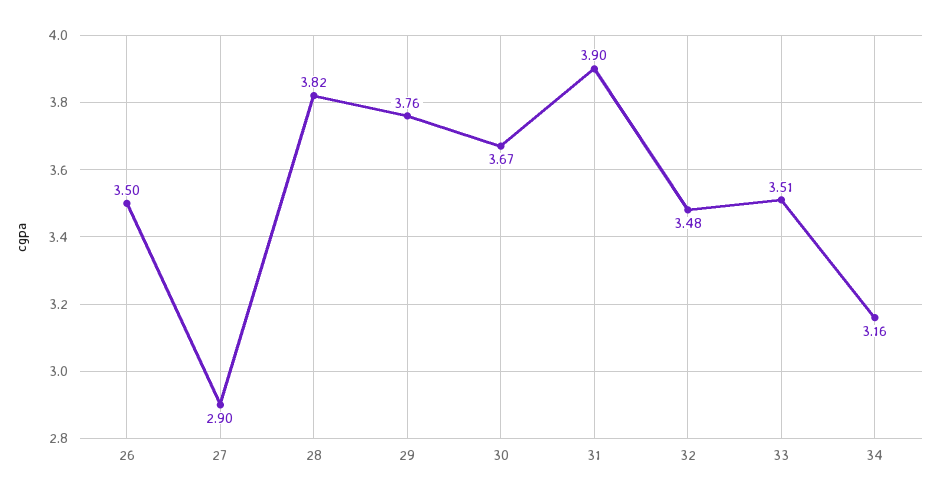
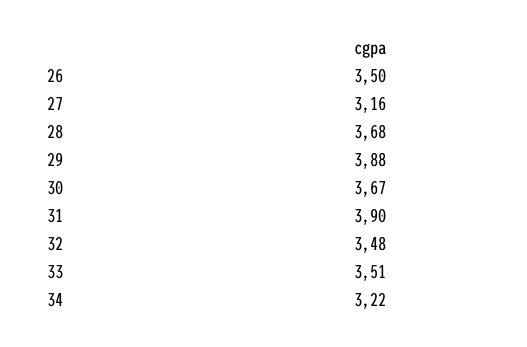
27: 2.9 -> 3.16
28: 3.82 -> 3.68
29: 3.76 -> 3.88
34: 3.16 -> 3.22

